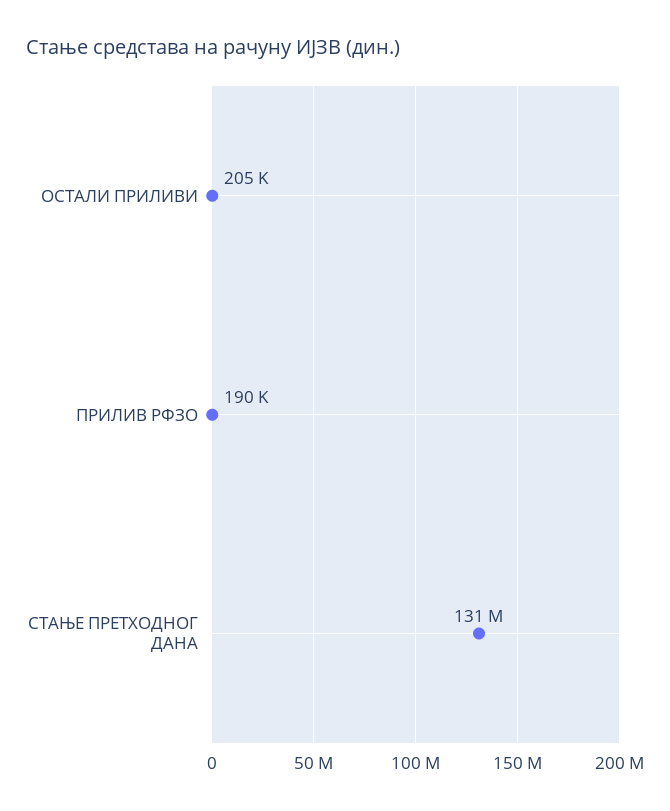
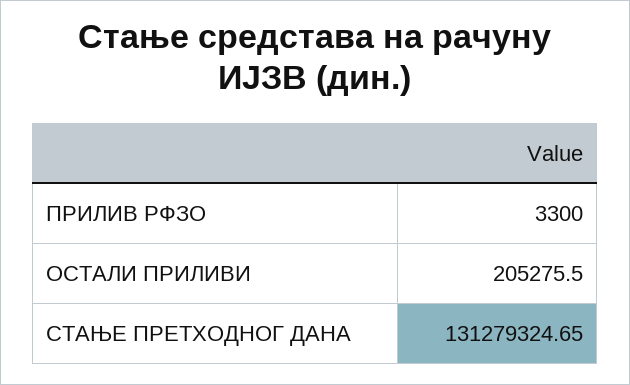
ПРИЛИВ РФЗО: 190000 -> 3300

